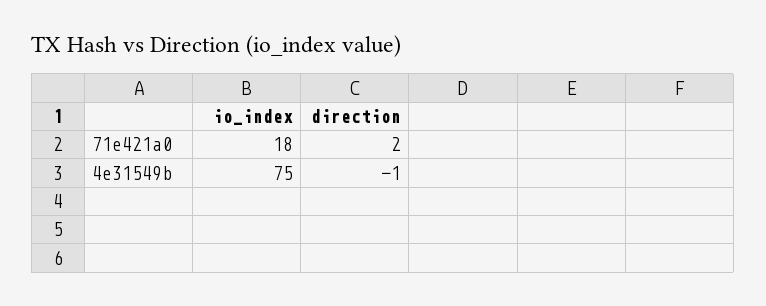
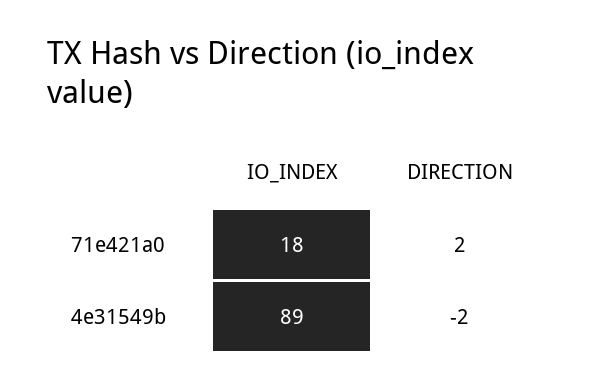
io_index, 4e31549b: 75 -> 89
direction, 4e31549b: -1 -> -2

